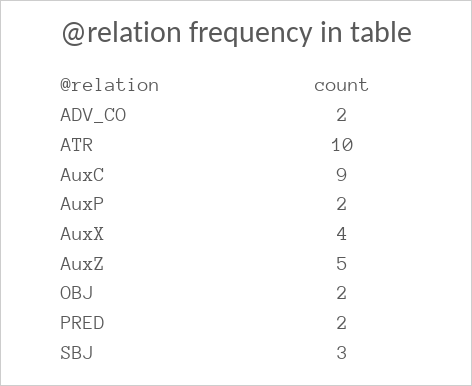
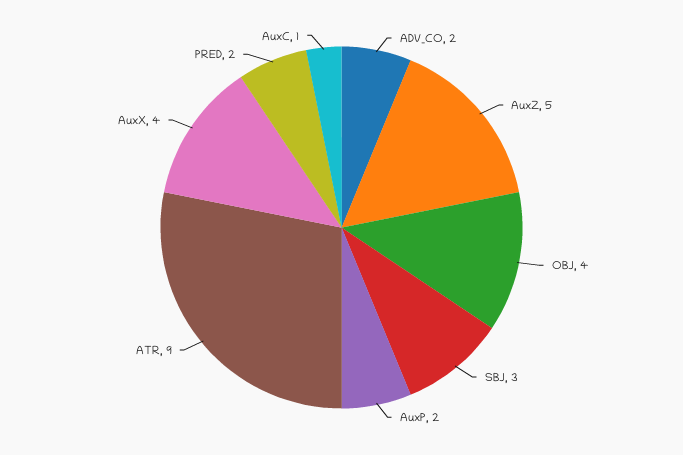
ATR: 10 -> 9
AuxC: 9 -> 1
OBJ: 2 -> 4

